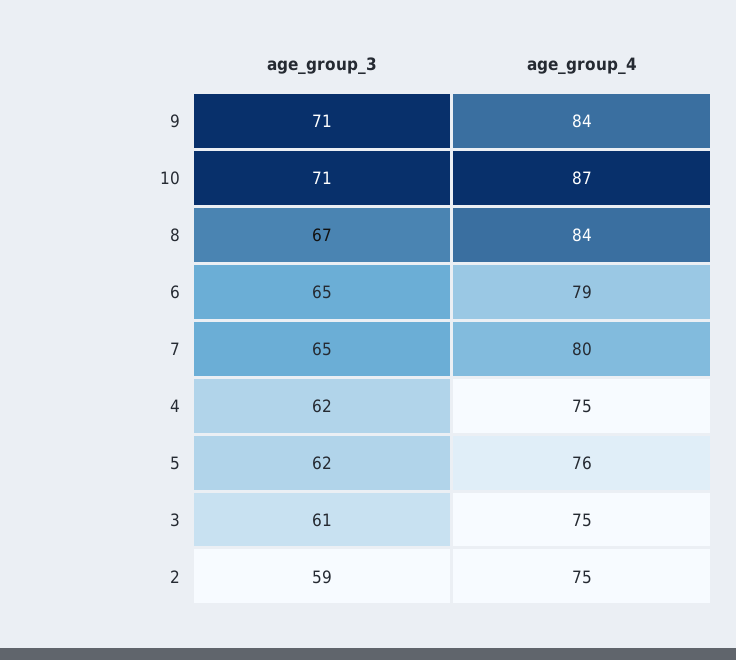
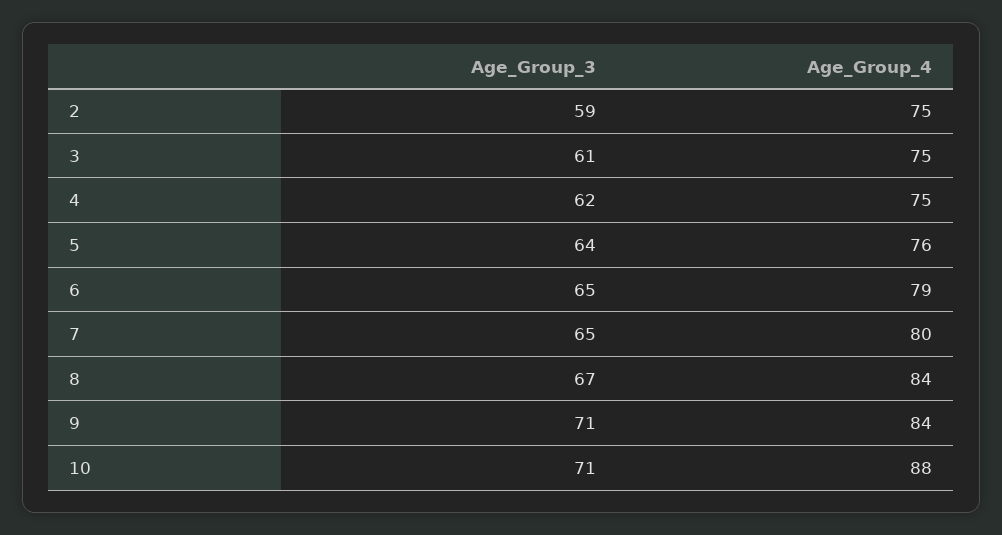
age_group_4, 10: 87 -> 88
age_group_3, 5: 62 -> 64

